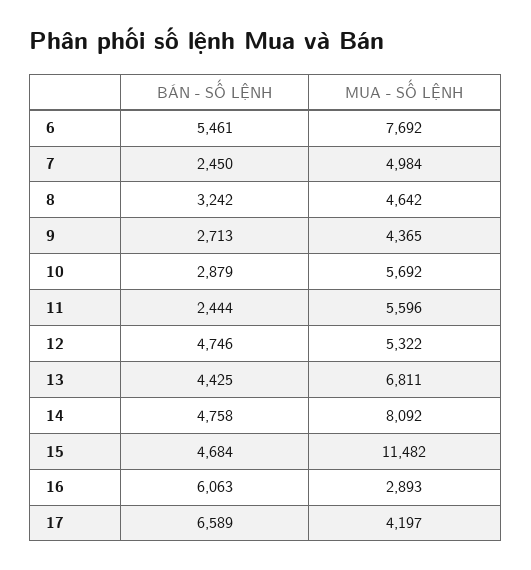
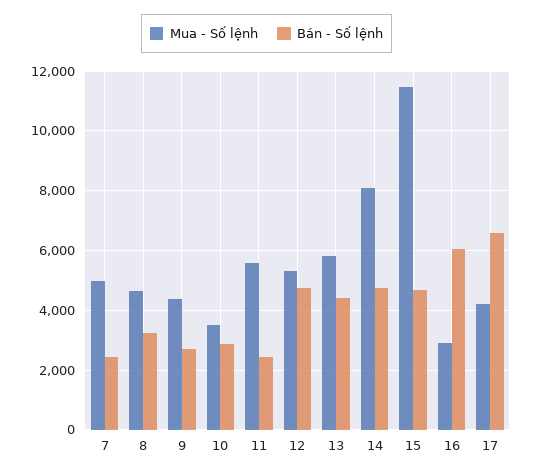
BÁN - SỐ LỆNH, 6: 5461 -> none
MUA - SỐ LỆNH, 6: 7692 -> none
MUA - SỐ LỆNH, 10: 5692 -> 3500
MUA - SỐ LỆNH, 13: 6811 -> 5750

